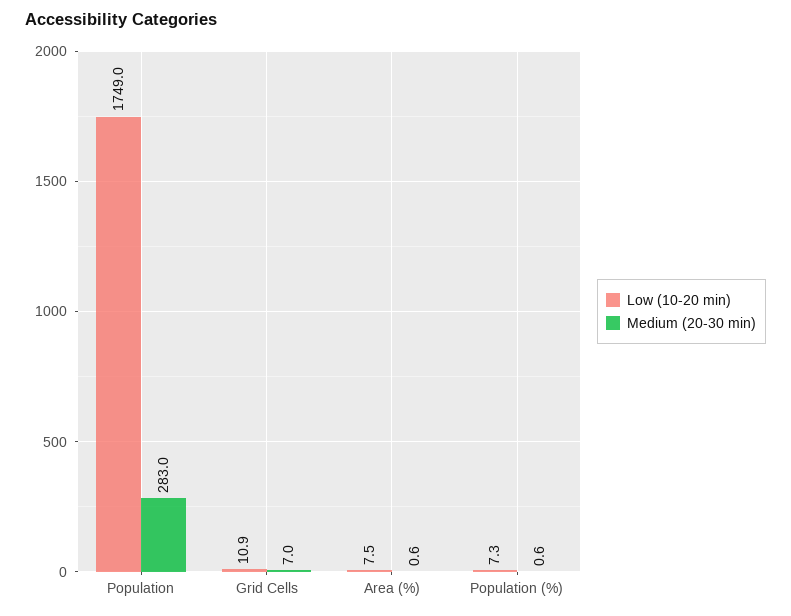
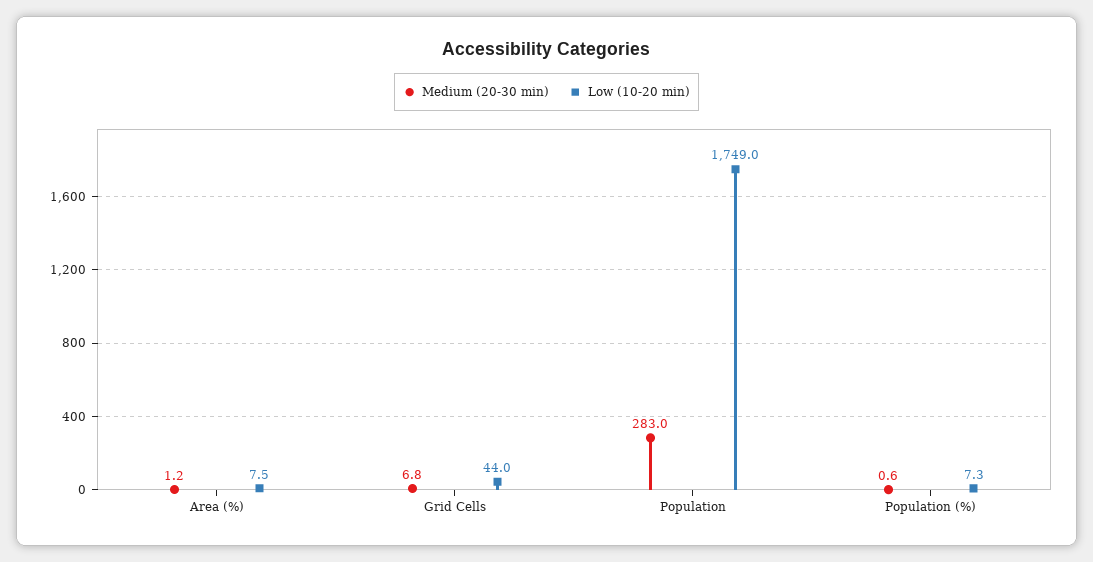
Low (10-20 min), Grid Cells: 10.9 -> 44
Medium (20-30 min), Grid Cells: 7 -> 6.8
Medium (20-30 min), Area (%): 0.6 -> 1.2

